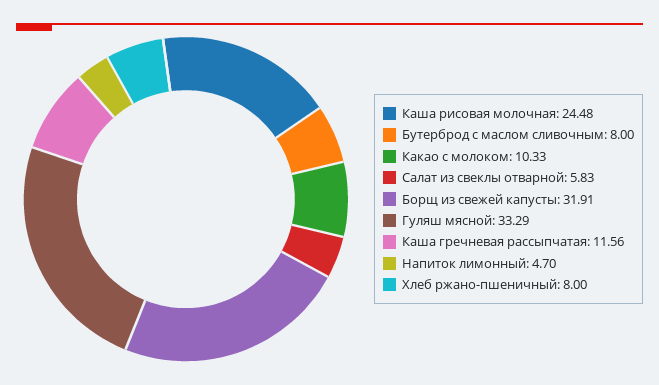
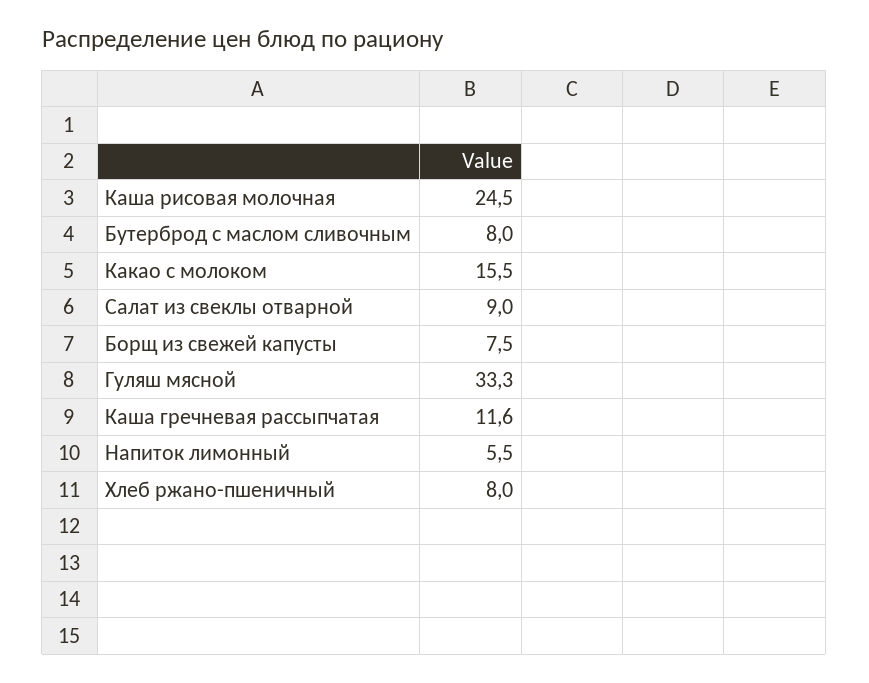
Какао с молоком: 10.33 -> 15.5
Салат из свеклы отварной: 5.83 -> 9
Борщ из свежей капусты: 31.91 -> 7.5
Напиток лимонный: 4.7 -> 5.5

